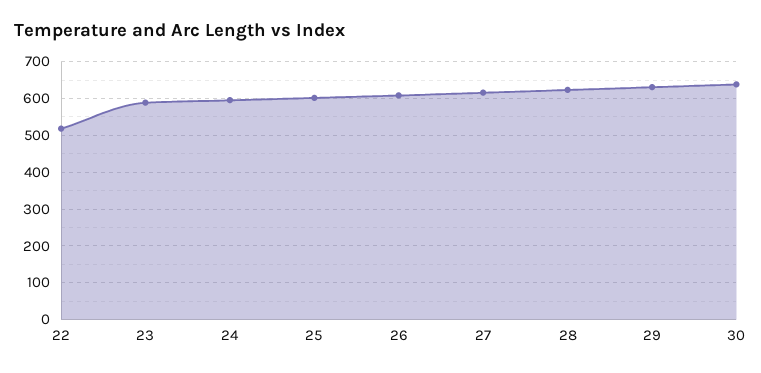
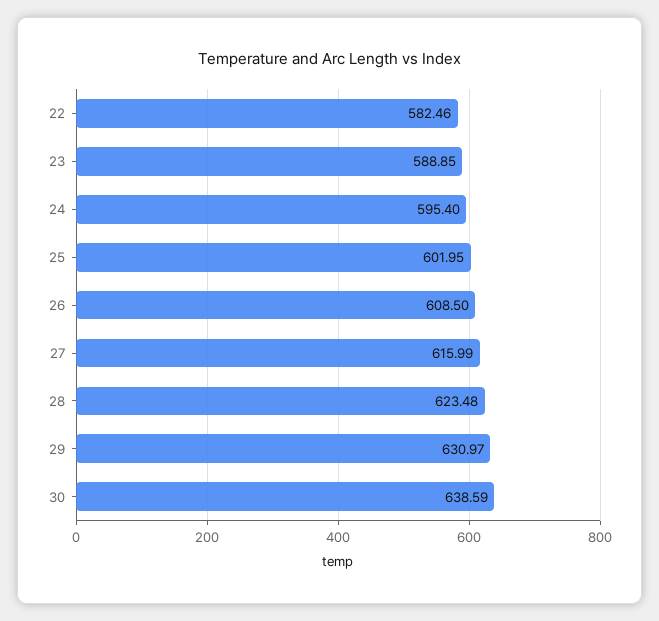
22: 520 -> 582.46

